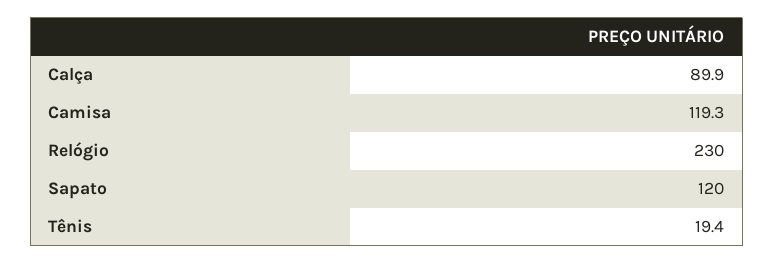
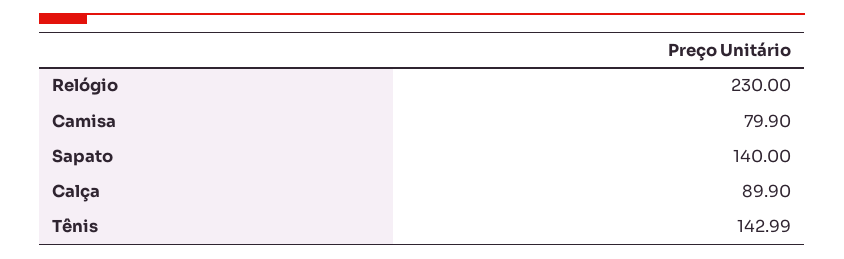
Camisa: 119.3 -> 79.9
Sapato: 120 -> 140
Tênis: 19.4 -> 142.99

